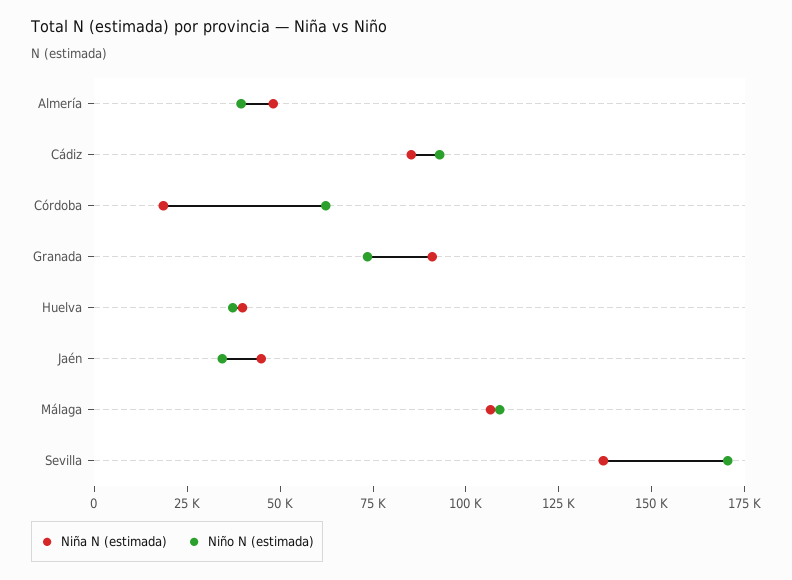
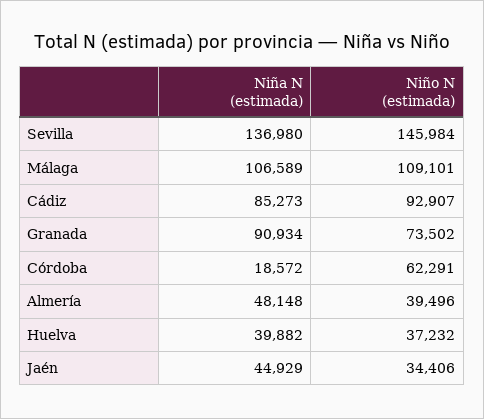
Niño N (estimada), Sevilla: 170000 -> 145984

